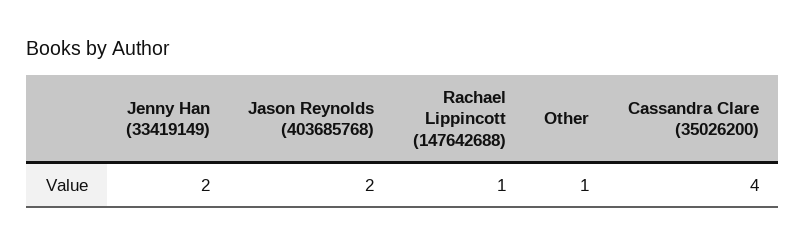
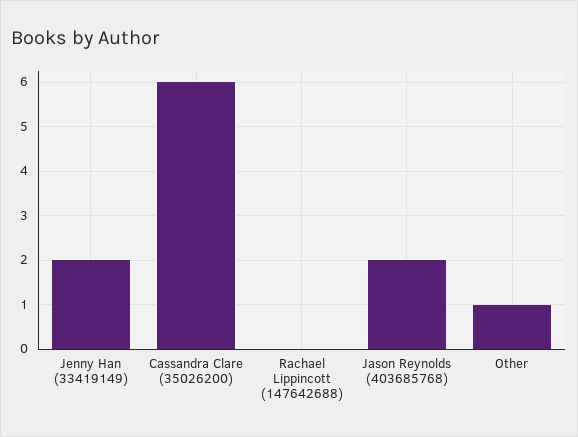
Rachael Lippincott (147642688): 1 -> 0
Cassandra Clare (35026200): 4 -> 6

